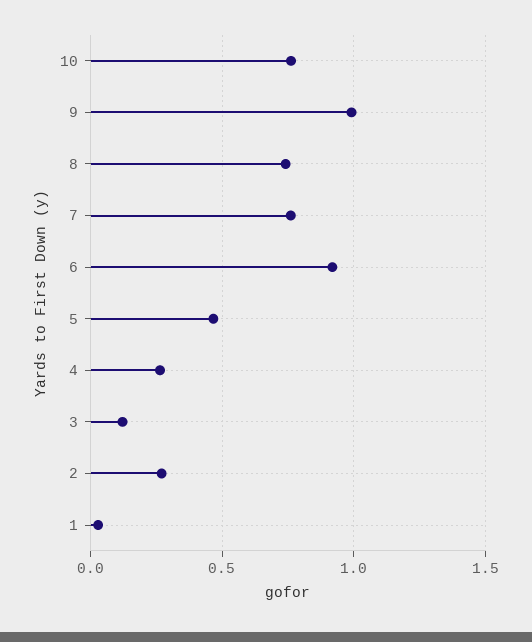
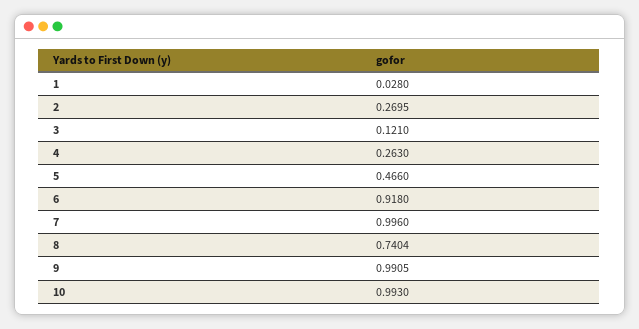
10: 0.75 -> 0.993
7: 0.75 -> 0.996

